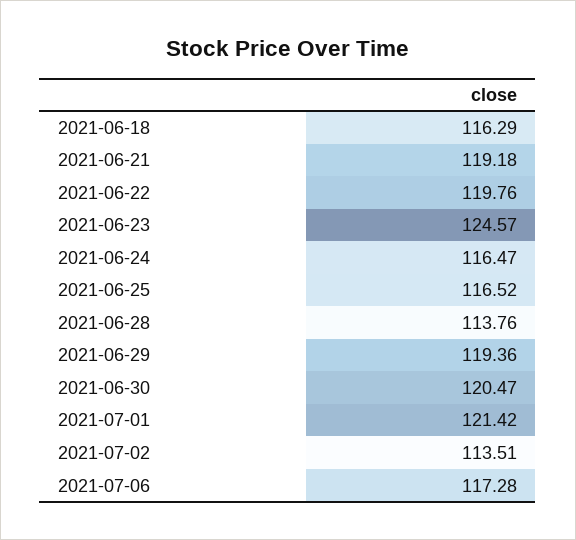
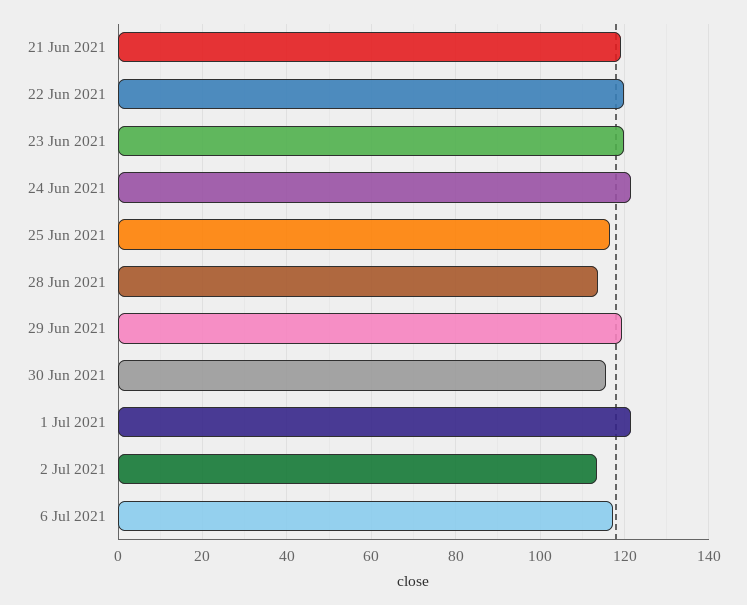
2021-06-18: 116.29 -> none
2021-06-23: 124.57 -> 120
2021-06-24: 116.47 -> 122
2021-06-30: 120.47 -> 116

